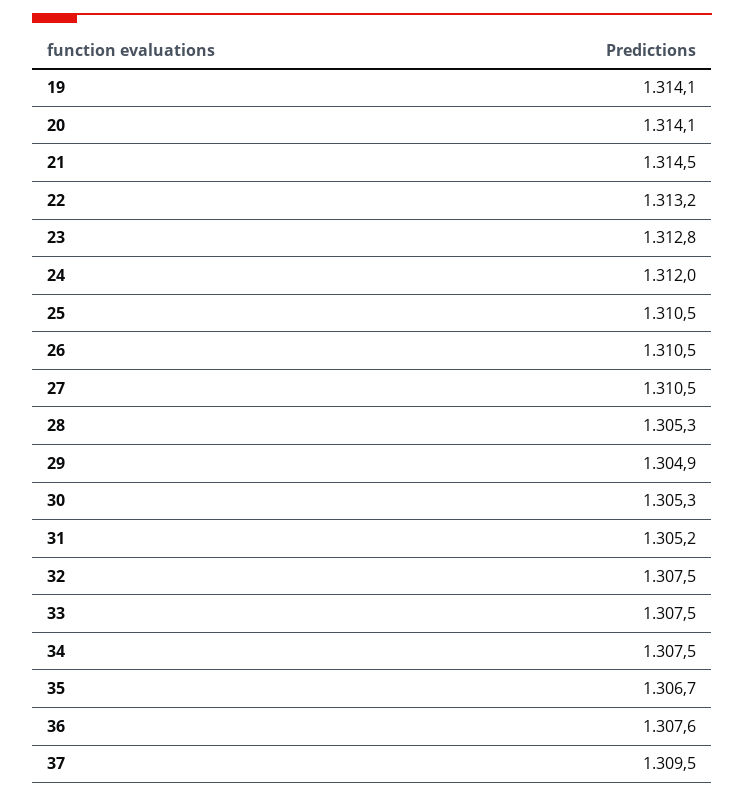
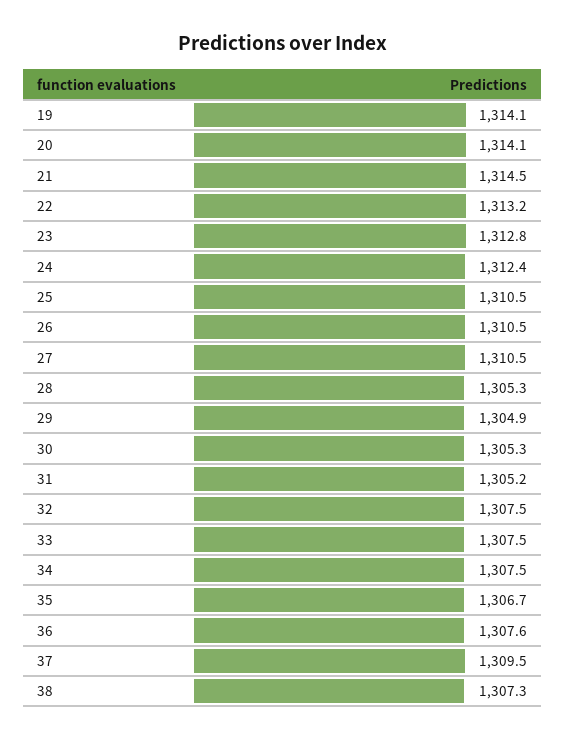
24: 1312 -> 1312.4
38: none -> 1307.3

